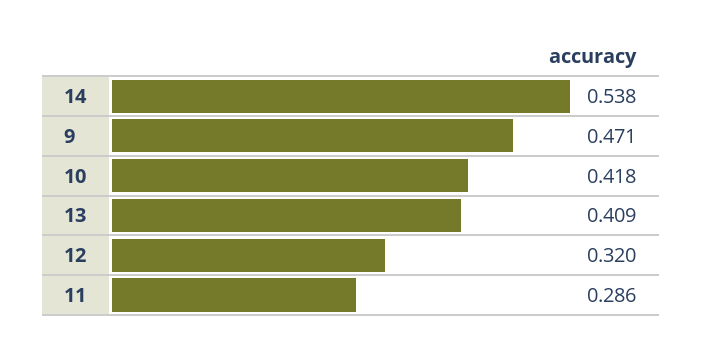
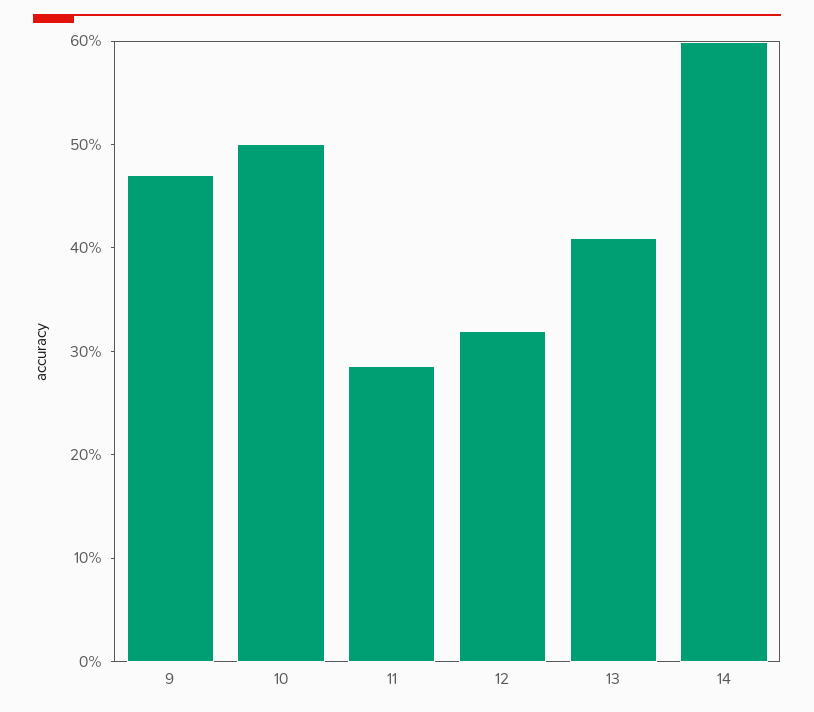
14: 0.538 -> 0.6
10: 0.418 -> 0.5

